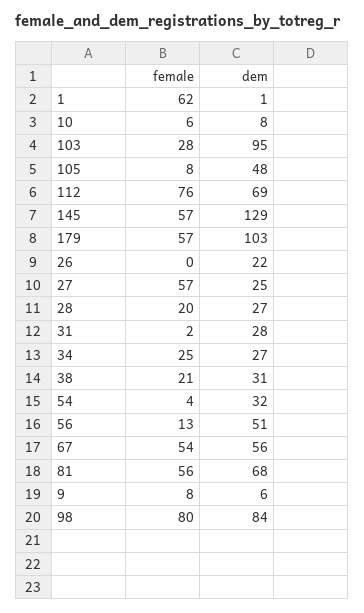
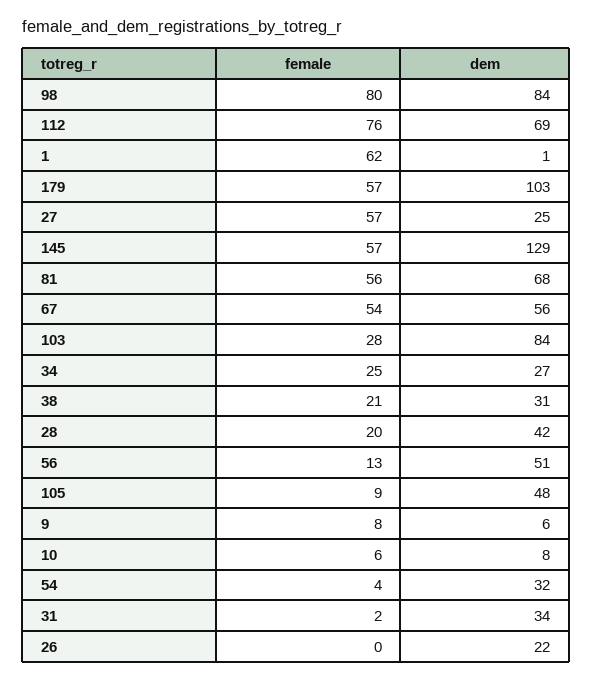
dem, 103: 95 -> 84
female, 105: 8 -> 9
dem, 28: 27 -> 42
dem, 31: 28 -> 34

